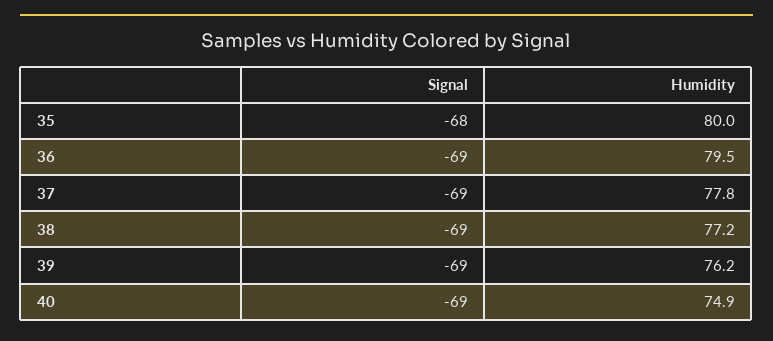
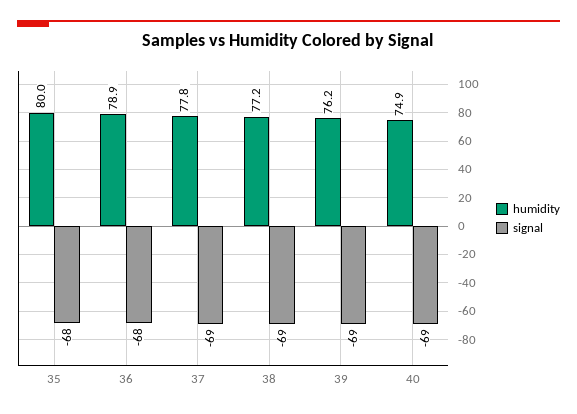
Signal, 36: -69 -> -68
Humidity, 36: 79.5 -> 78.9

